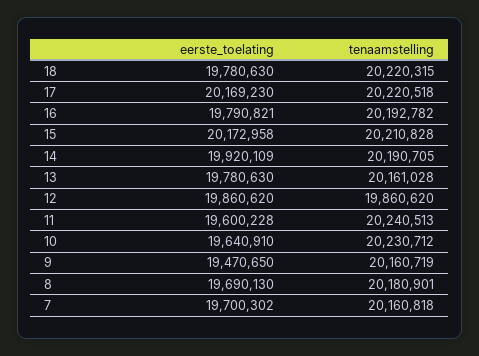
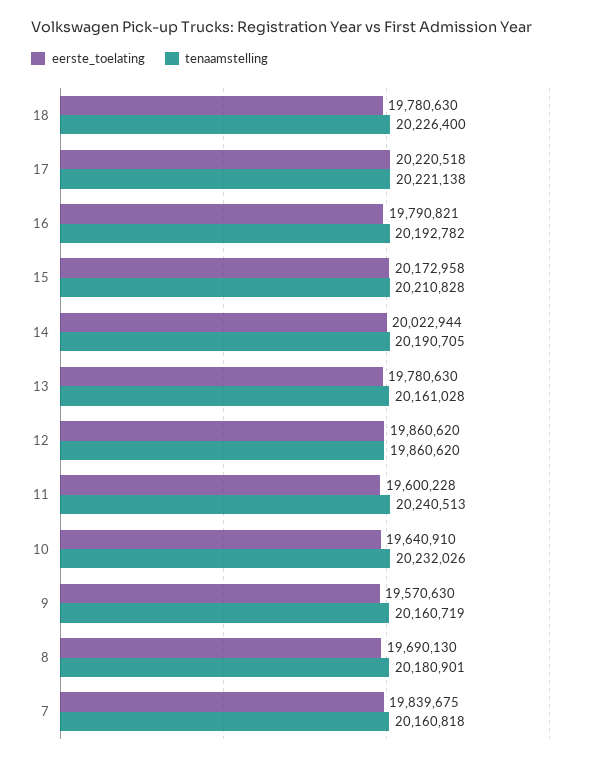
tenaamstelling, 18: 20220315 -> 20226400
eerste_toelating, 17: 20169230 -> 20220518
tenaamstelling, 17: 20220518 -> 20221138
eerste_toelating, 14: 19920109 -> 20022944
tenaamstelling, 10: 20230712 -> 20232026
eerste_toelating, 9: 19470650 -> 19570630
eerste_toelating, 7: 19700302 -> 19839675

